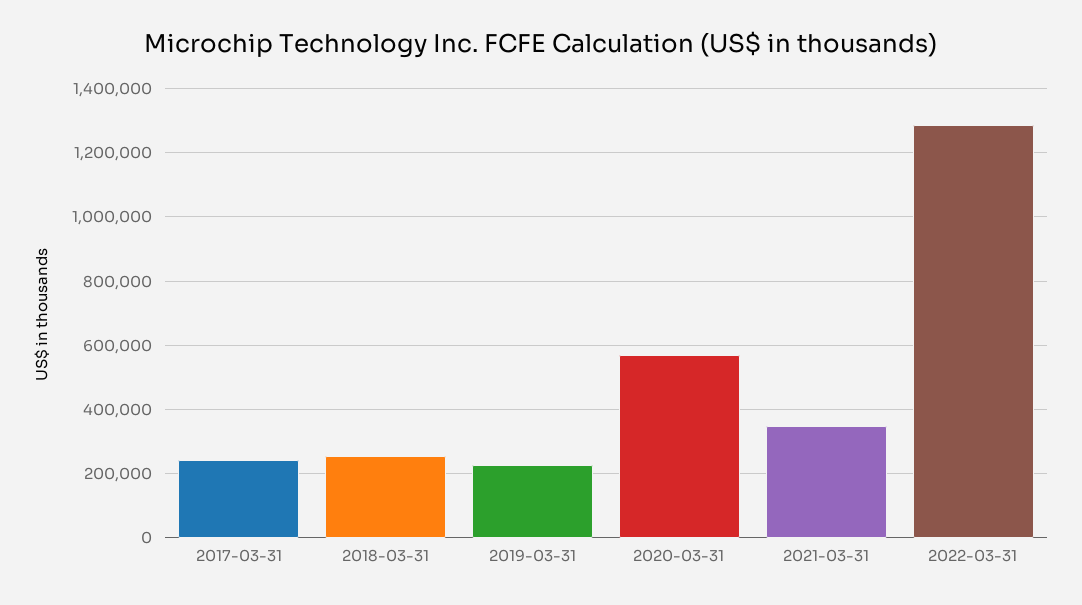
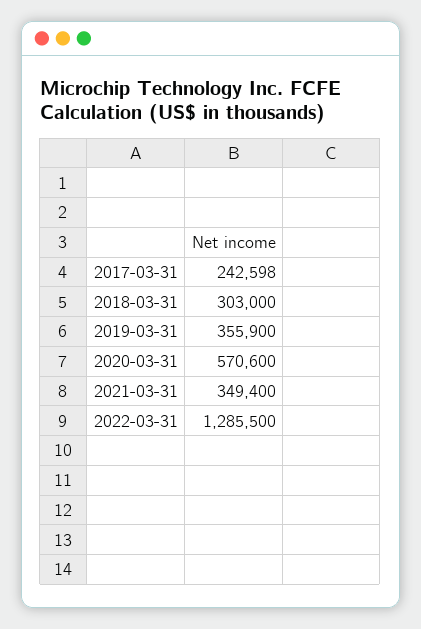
2018-03-31: 260000 -> 303000
2019-03-31: 220000 -> 355900

